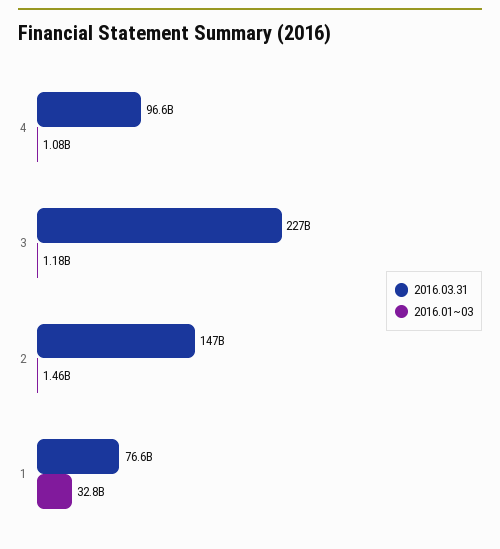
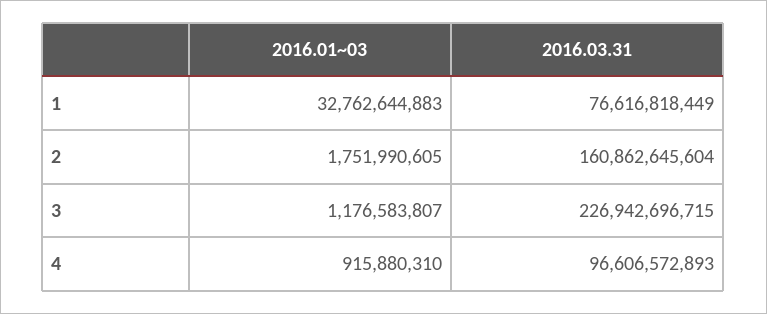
2016.01~03, 4: 1080000000 -> 915880310
2016.03.31, 2: 147000000000 -> 160862645604
2016.01~03, 2: 1460000000 -> 1751990605

